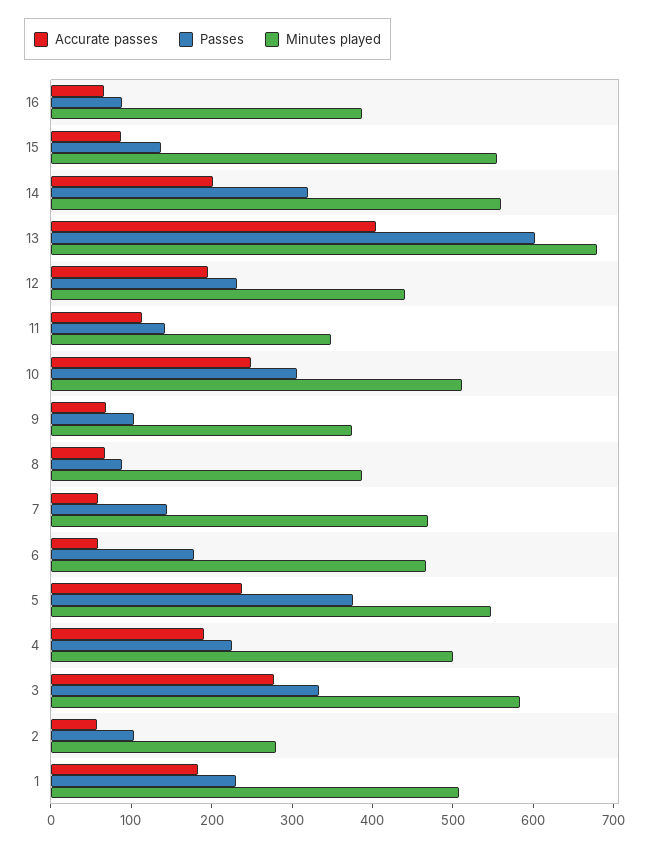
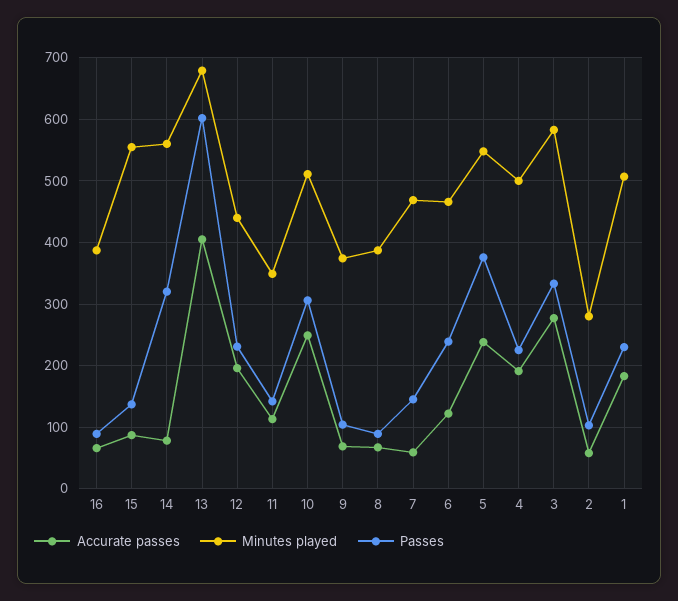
Accurate passes, 14: 200 -> 80
Accurate passes, 6: 60 -> 120
Passes, 6: 180 -> 240

